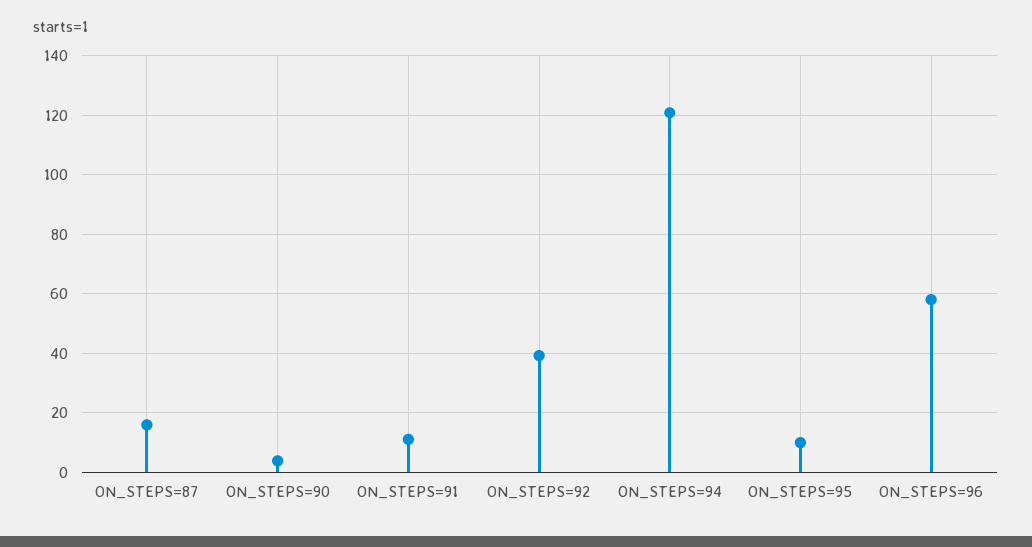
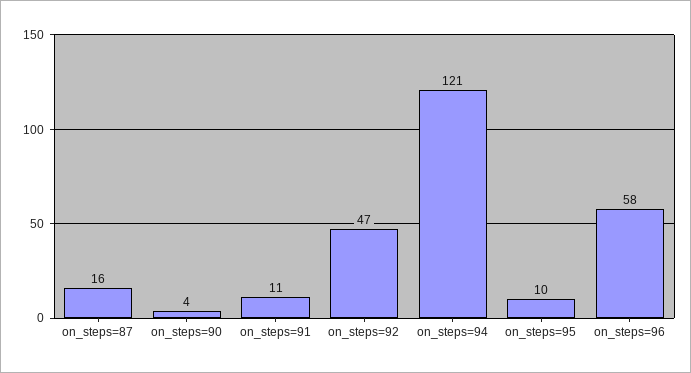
ON_STEPS=92: 40 -> 47

